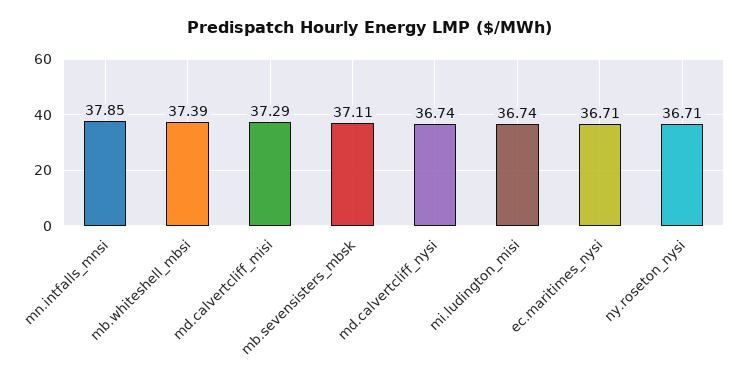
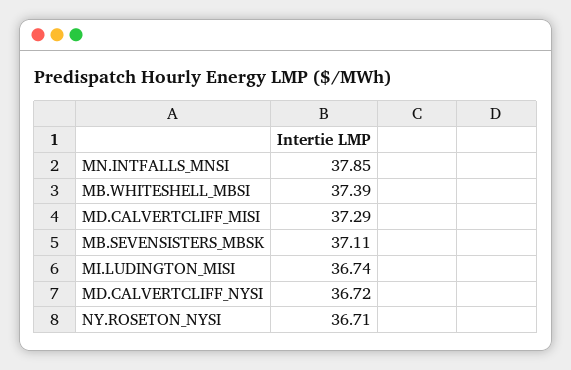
md.calvertcliff_nysi: 36.74 -> 36.72
ec.maritimes_nysi: 36.71 -> none

